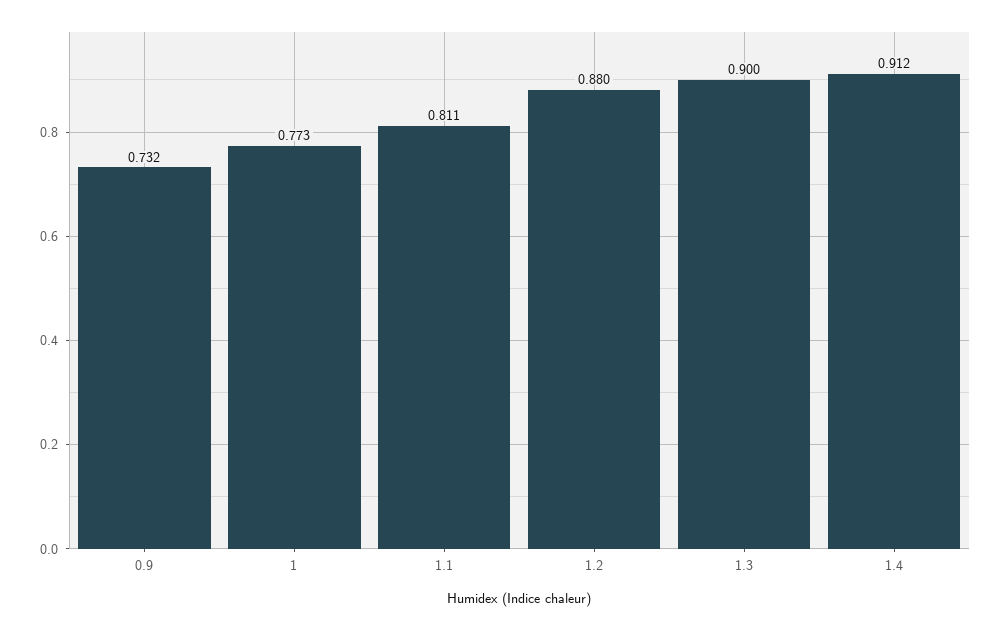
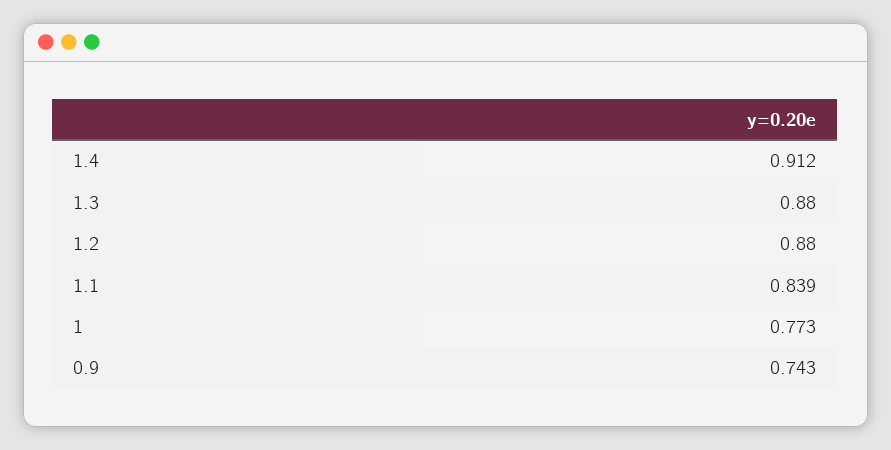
0.9: 0.732 -> 0.743
1.1: 0.811 -> 0.839
1.3: 0.9 -> 0.88

